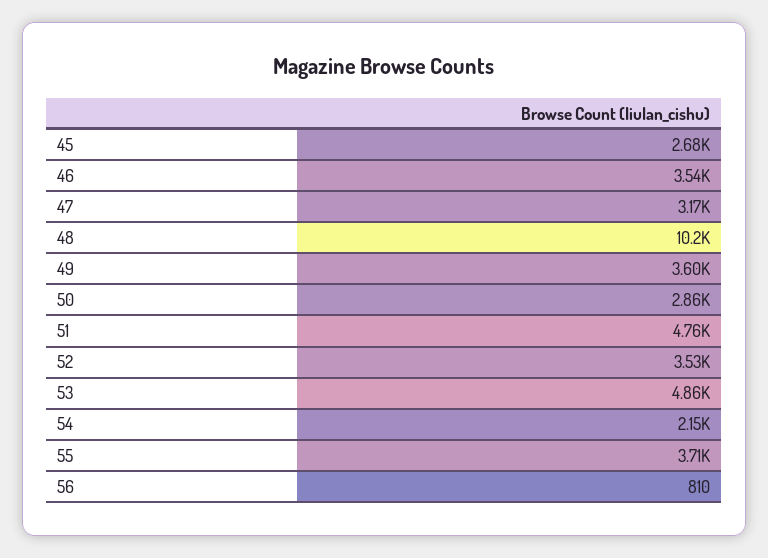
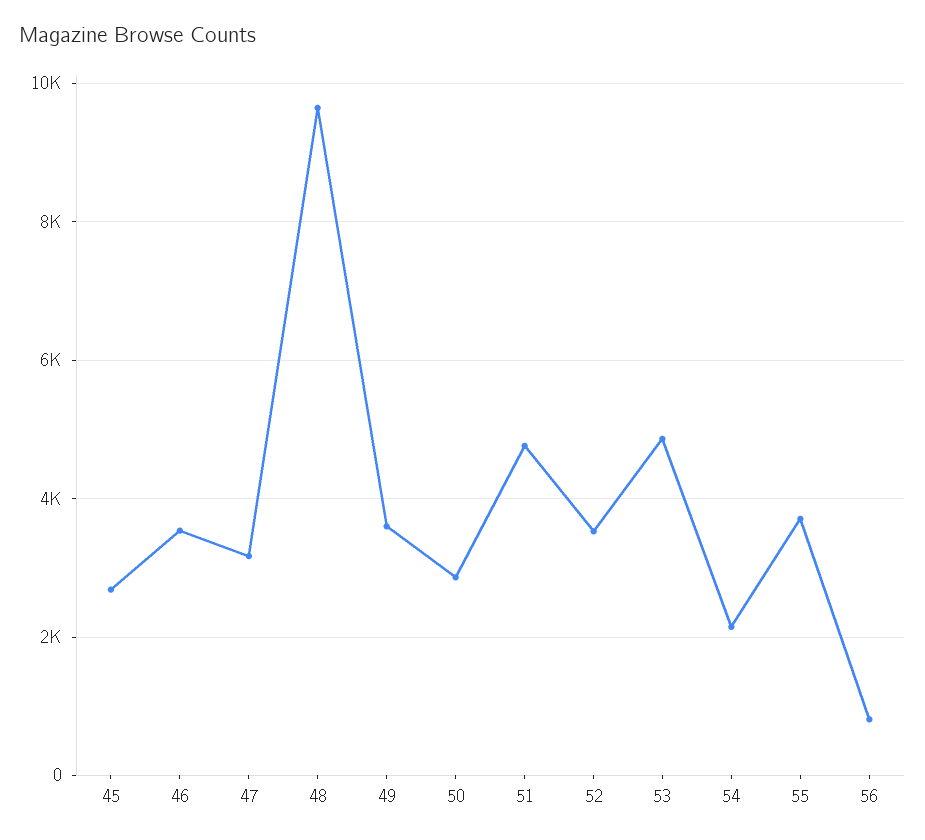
48: 10200 -> 9600

